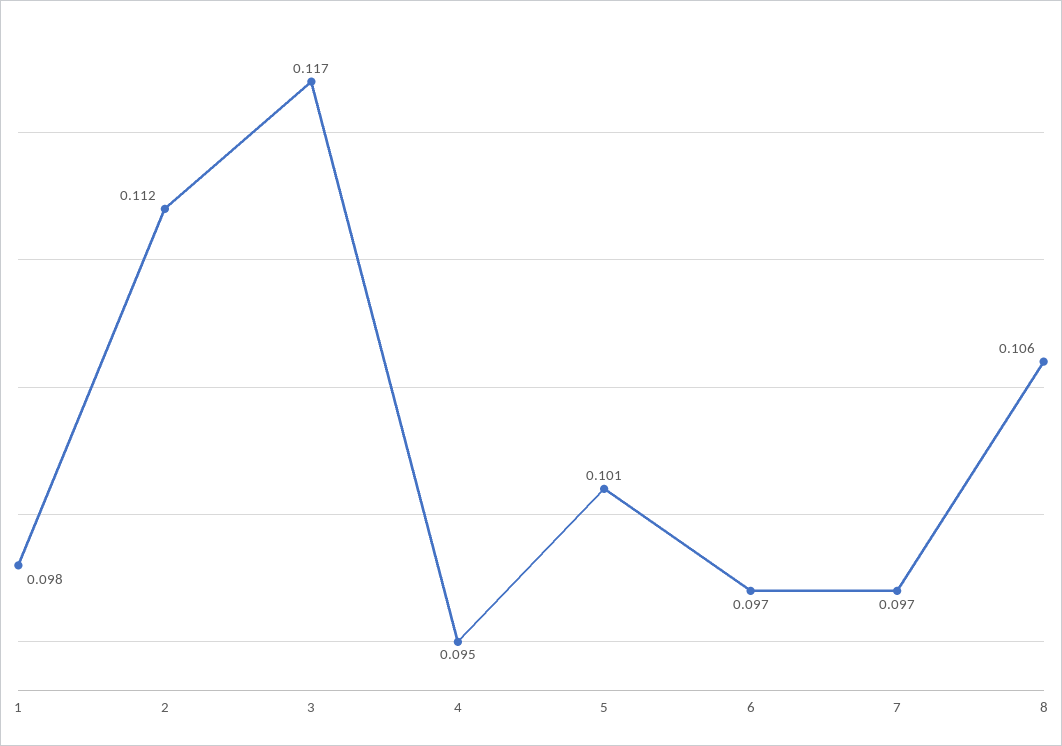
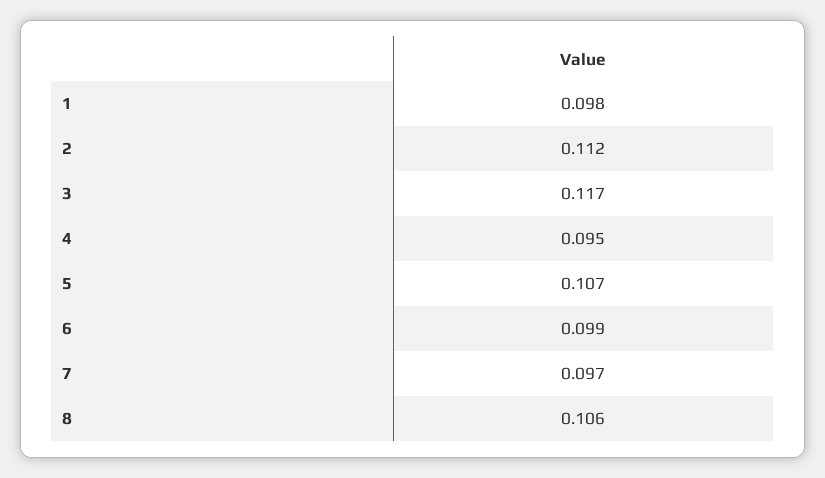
5: 0.101 -> 0.107
6: 0.097 -> 0.099

